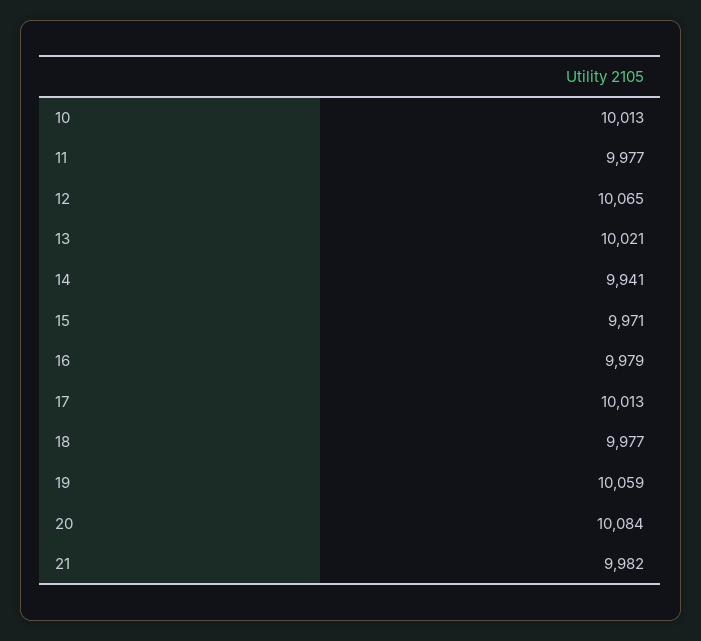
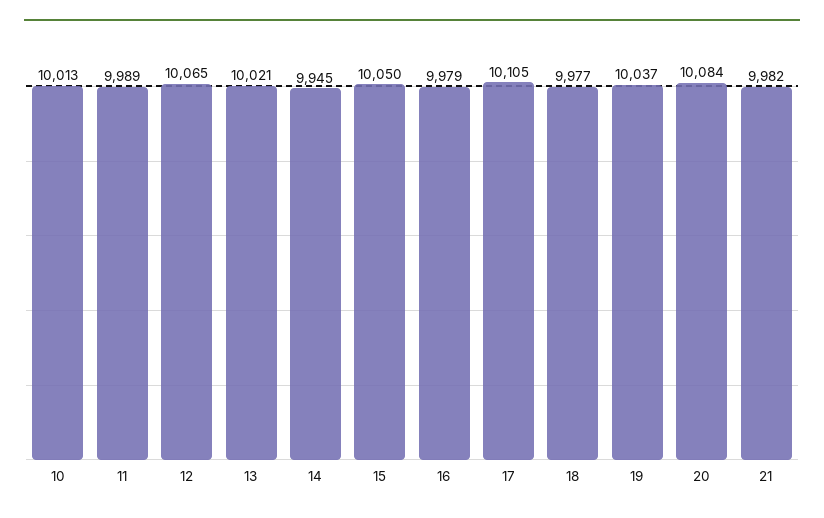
11: 9977 -> 9989
14: 9941 -> 9945
15: 9971 -> 10050
17: 10013 -> 10105
19: 10059 -> 10037

